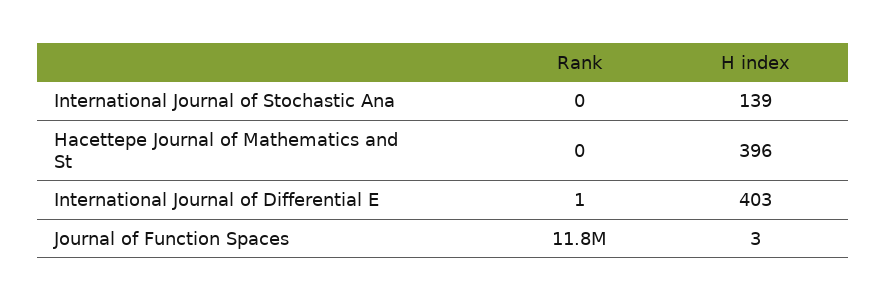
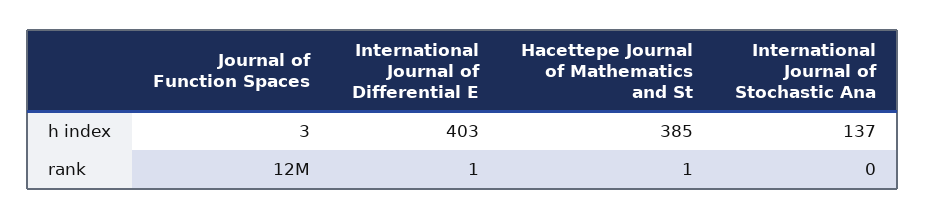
H index, International Journal of Stochastic Ana: 139 -> 137
Rank, Hacettepe Journal of Mathematics and St: 0 -> 1
H index, Hacettepe Journal of Mathematics and St: 396 -> 385

